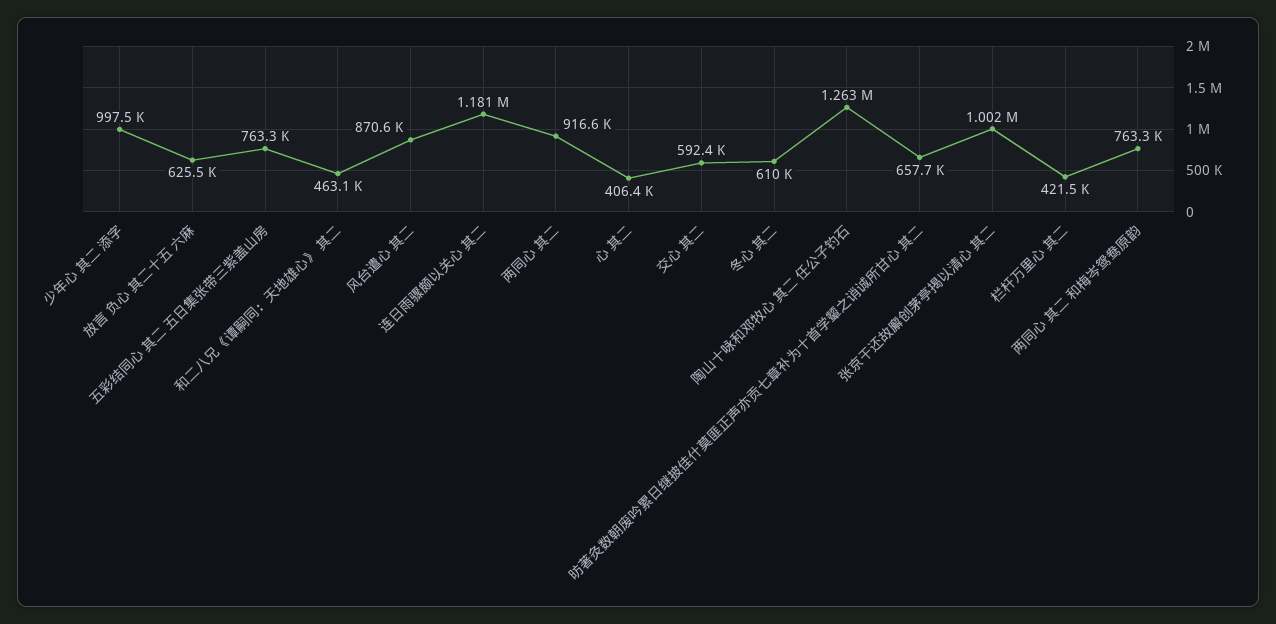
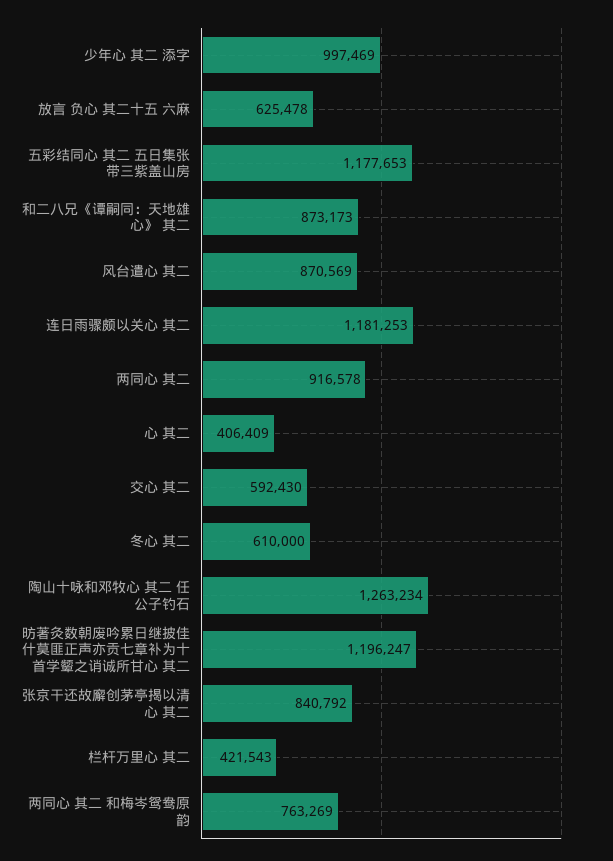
五彩结同心 其二 五日集张带三紫盖山房: 763300 -> 1177653
和二八兄《谭嗣同：天地雄心》 其二: 463100 -> 873173
昉著灸数朝废吟累日继披佳什莫匪正声亦贡七章补为十首学颦之诮诚所甘心 其二: 657700 -> 1196247
张京干还故廨创茅亭揭以清心 其二: 1002000 -> 840792

